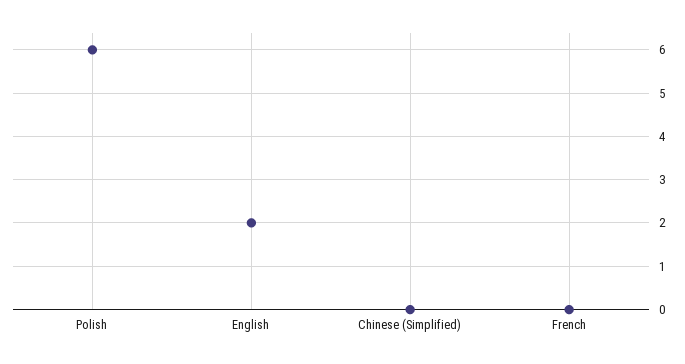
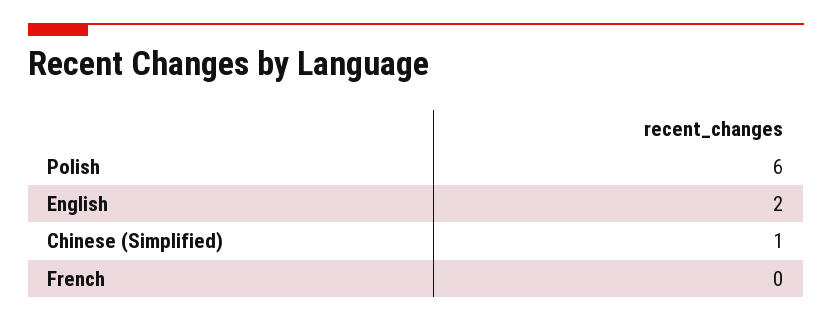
Chinese (Simplified): 0 -> 1

